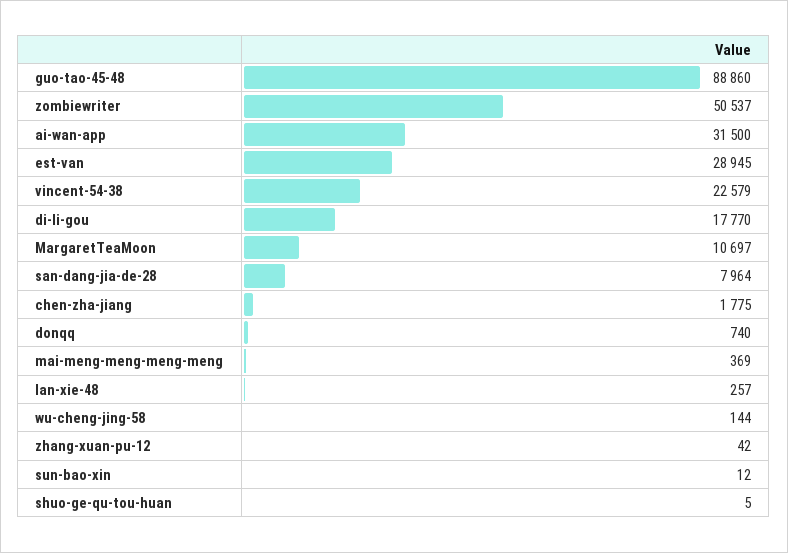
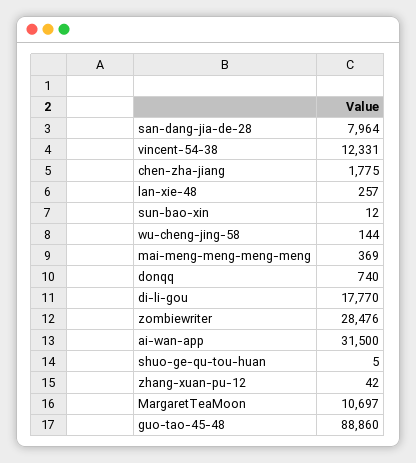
zombiewriter: 50537 -> 28476
est-van: 28945 -> none
vincent-54-38: 22579 -> 12331

